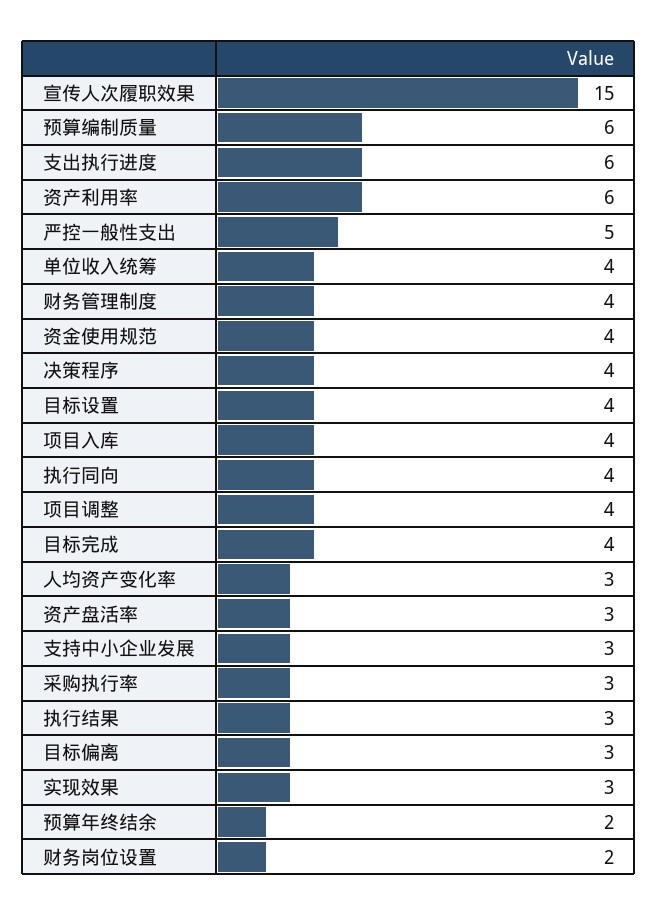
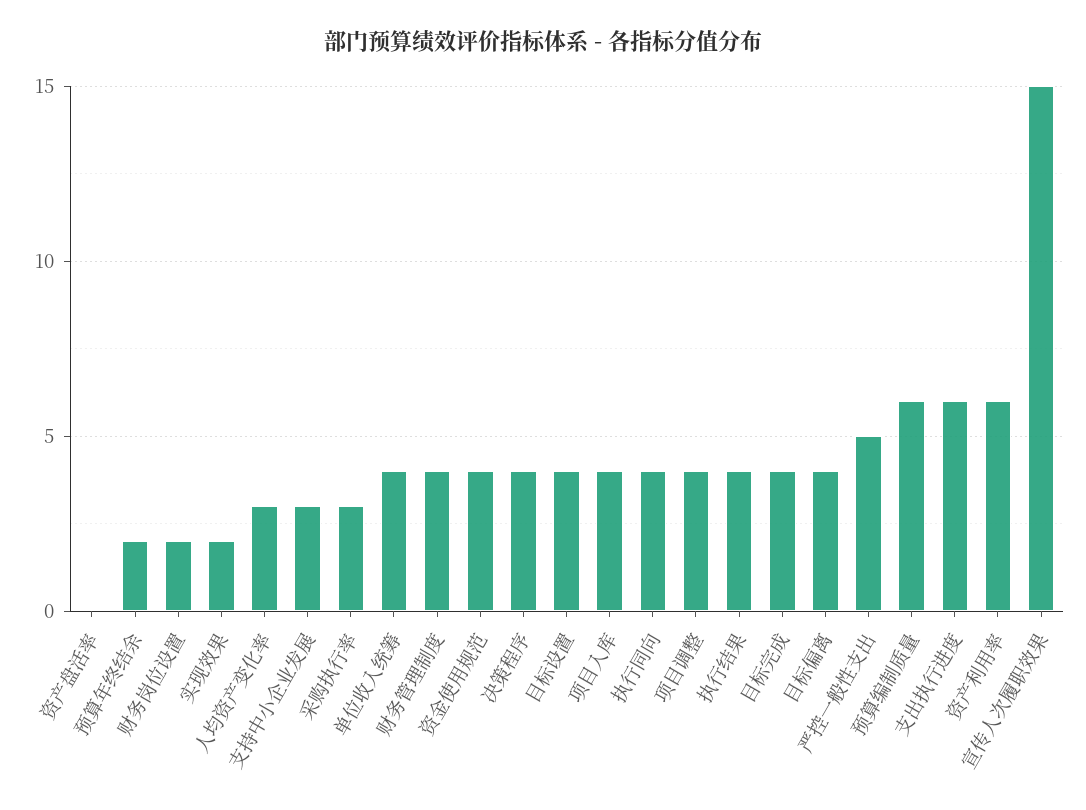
资产盘活率: 3 -> 0
执行结果: 3 -> 4
目标偏离: 3 -> 4
实现效果: 3 -> 2

